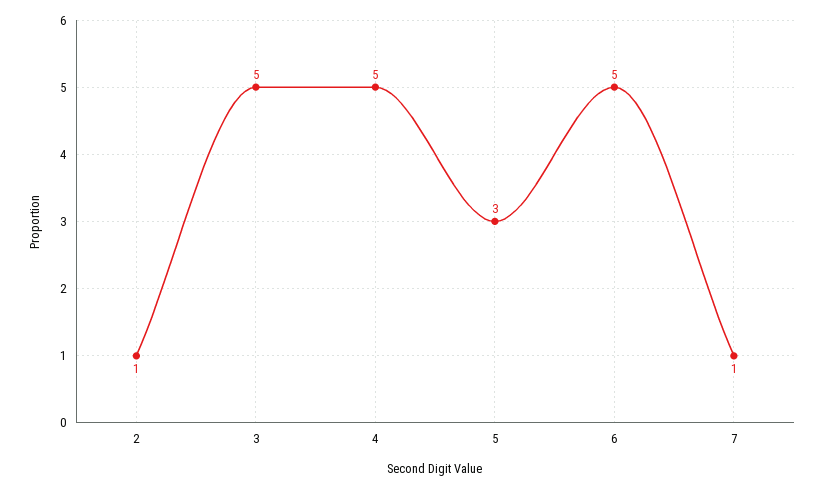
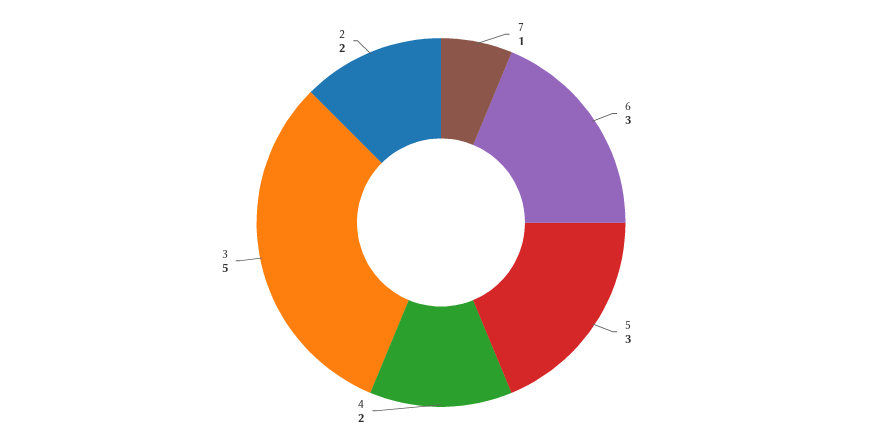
2: 1 -> 2
4: 5 -> 2
6: 5 -> 3

